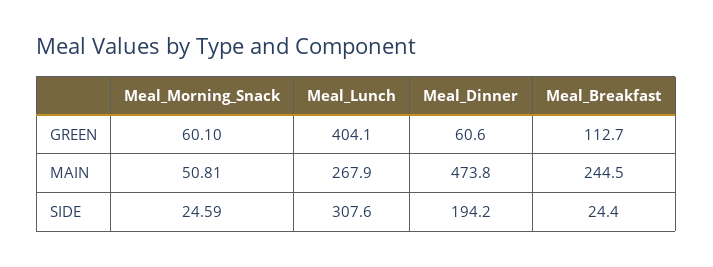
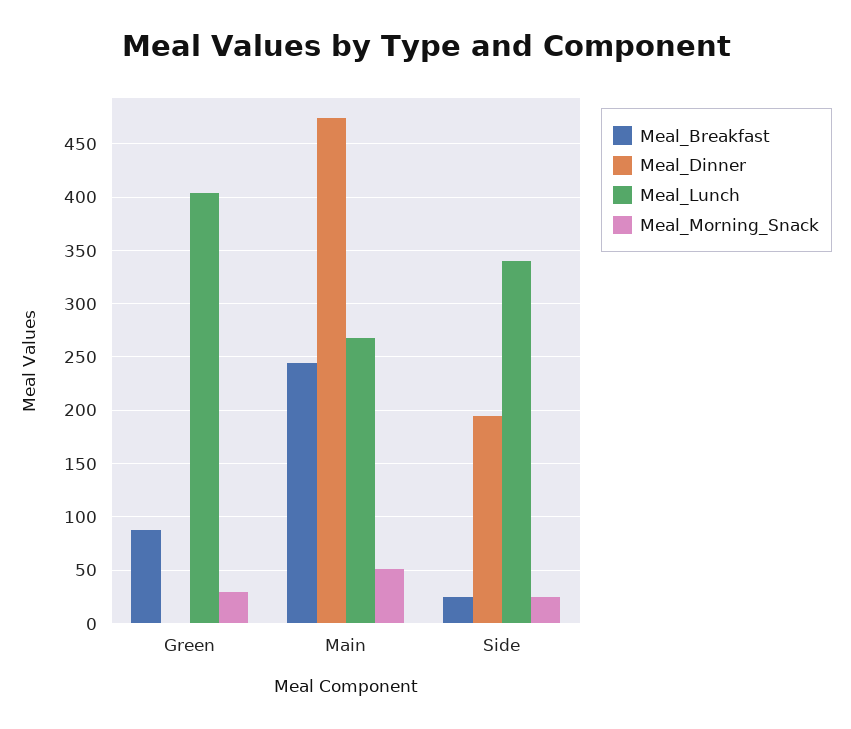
Meal_Morning_Snack, GREEN: 60.1 -> 30
Meal_Dinner, GREEN: 60.6 -> 0
Meal_Breakfast, GREEN: 112.7 -> 90
Meal_Lunch, SIDE: 307.6 -> 340

